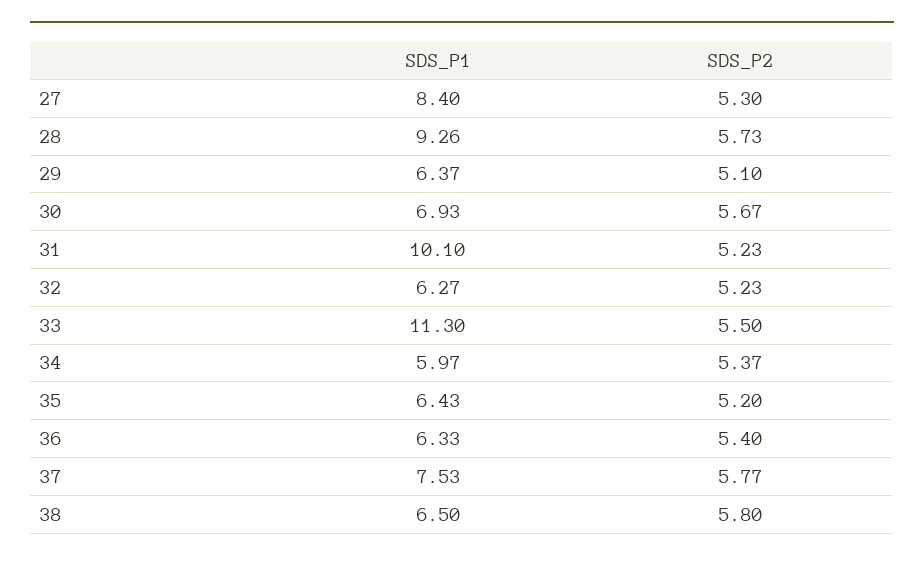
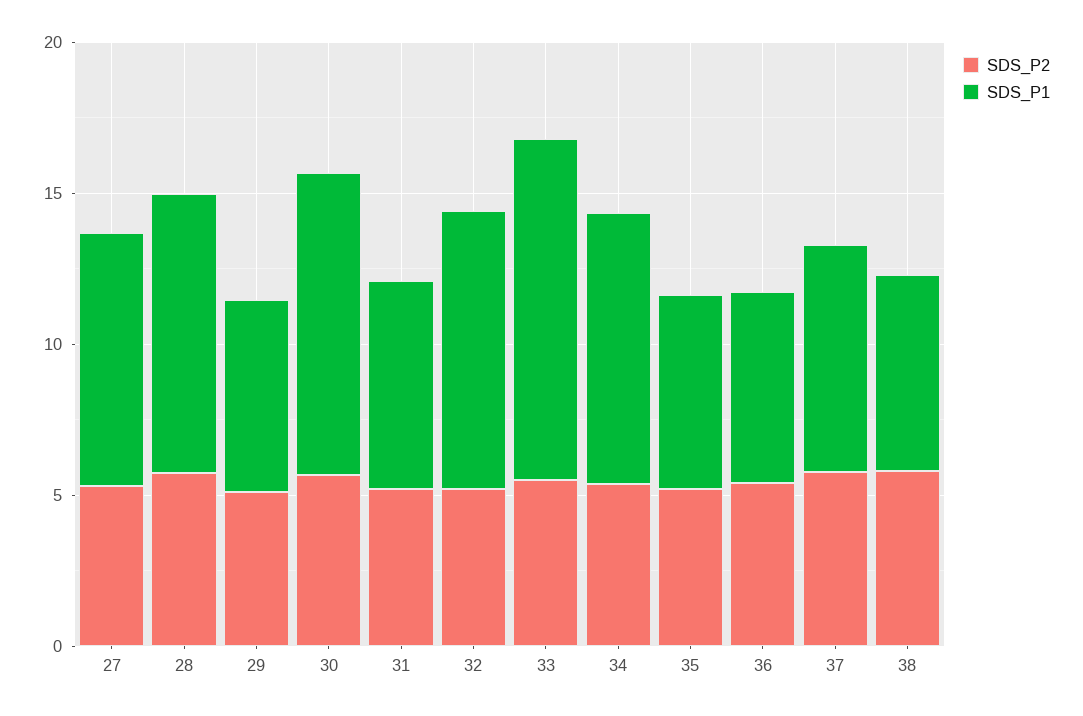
SDS_P1, 30: 6.93 -> 10
SDS_P1, 31: 10.1 -> 7
SDS_P1, 32: 6.27 -> 9
SDS_P1, 34: 5.97 -> 9

